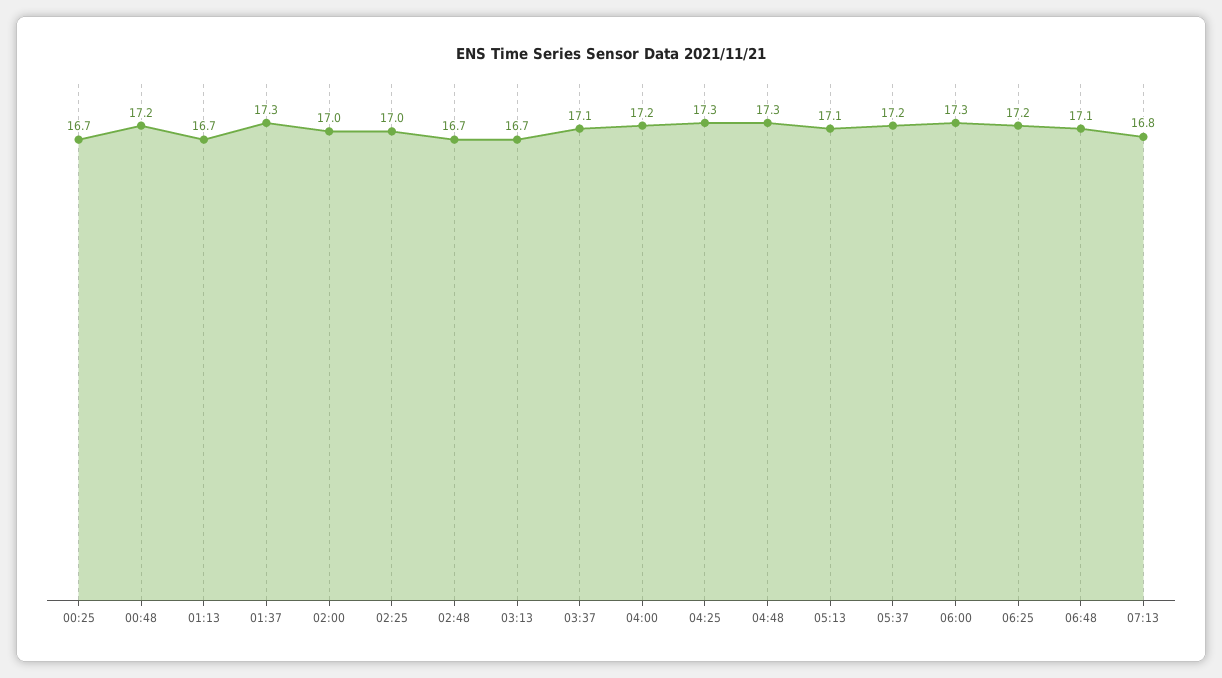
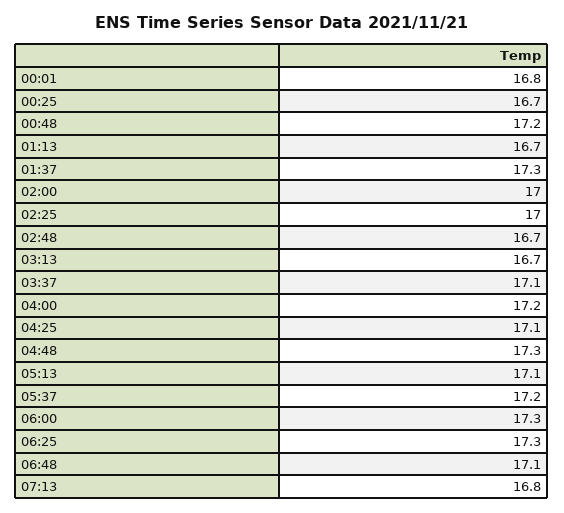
04:25: 17.3 -> 17.1
06:25: 17.2 -> 17.3
00:01: none -> 16.8

